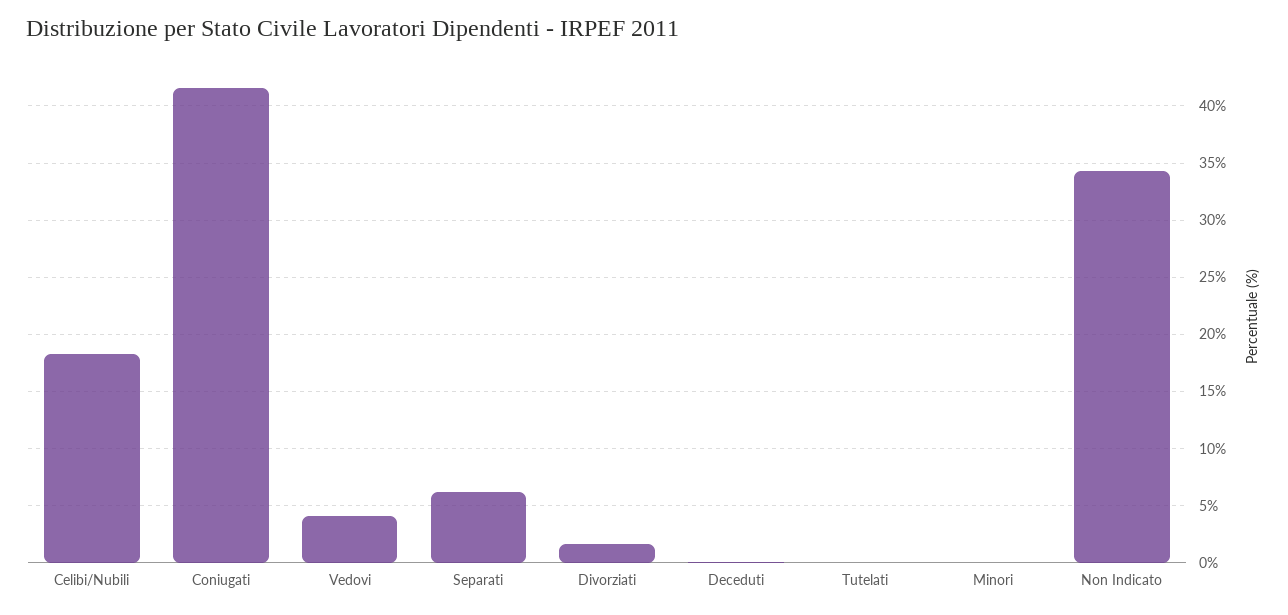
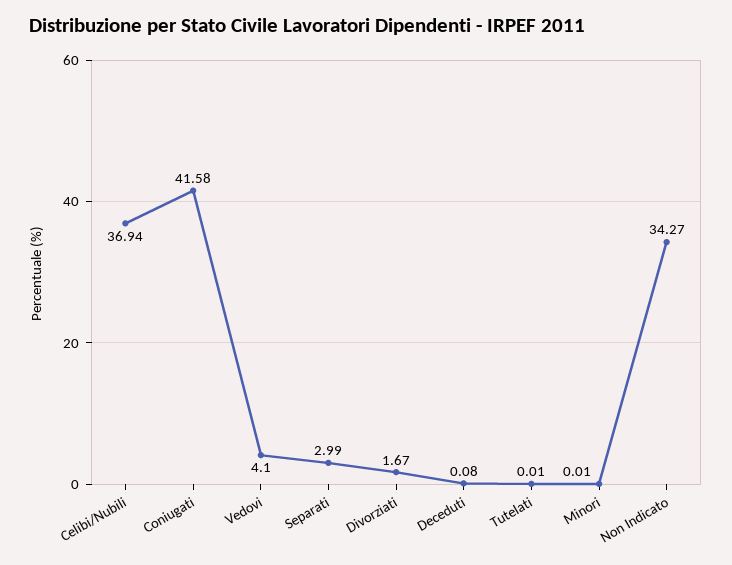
Celibi/Nubili: 18 -> 36.94
Separati: 6 -> 2.99

